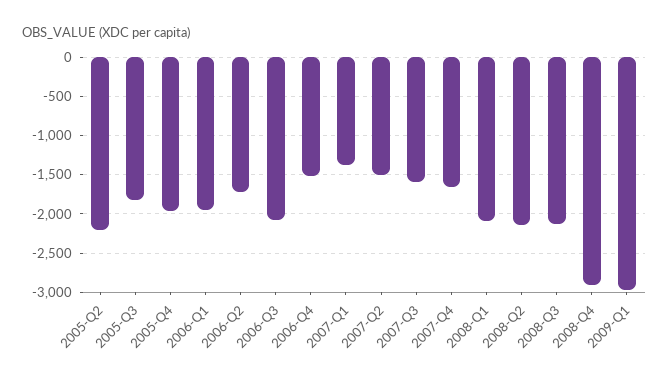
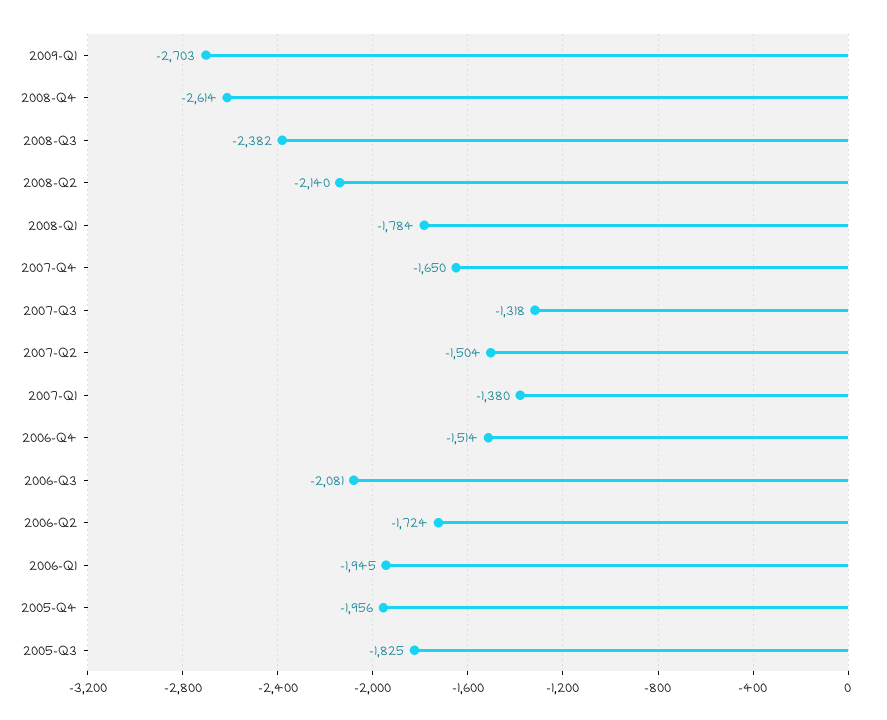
2005-Q2: -2200 -> none
2007-Q3: -1600 -> -1318
2008-Q1: -2100 -> -1784
2008-Q3: -2100 -> -2382
2008-Q4: -2900 -> -2614
2009-Q1: -3000 -> -2703

